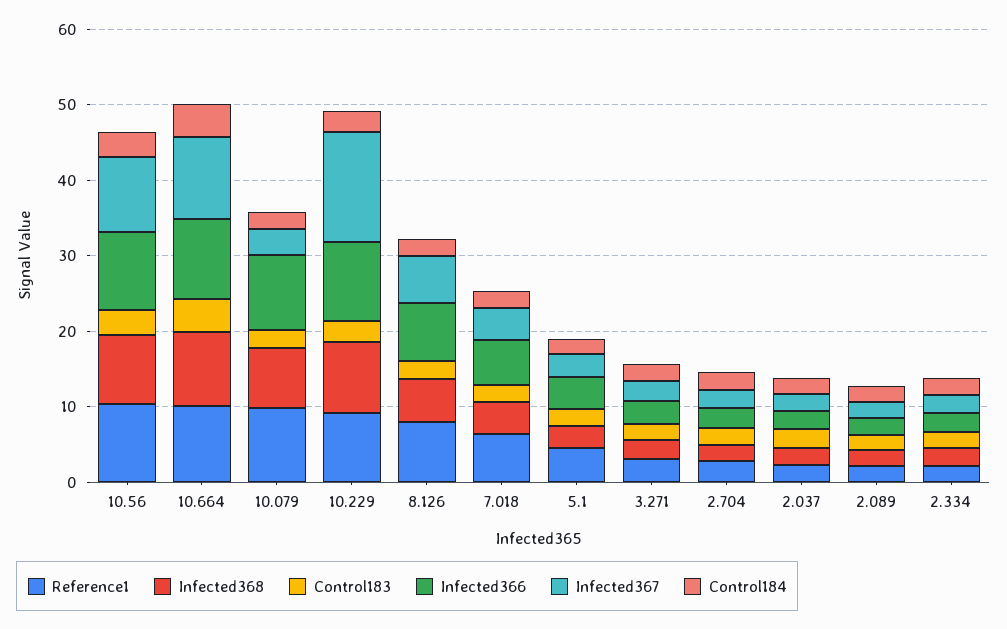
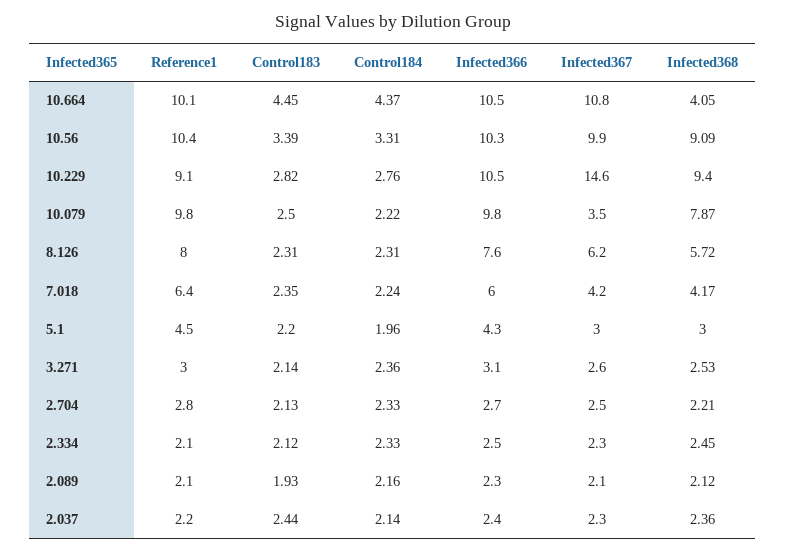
Infected368, 10.664: 10 -> 4.05

